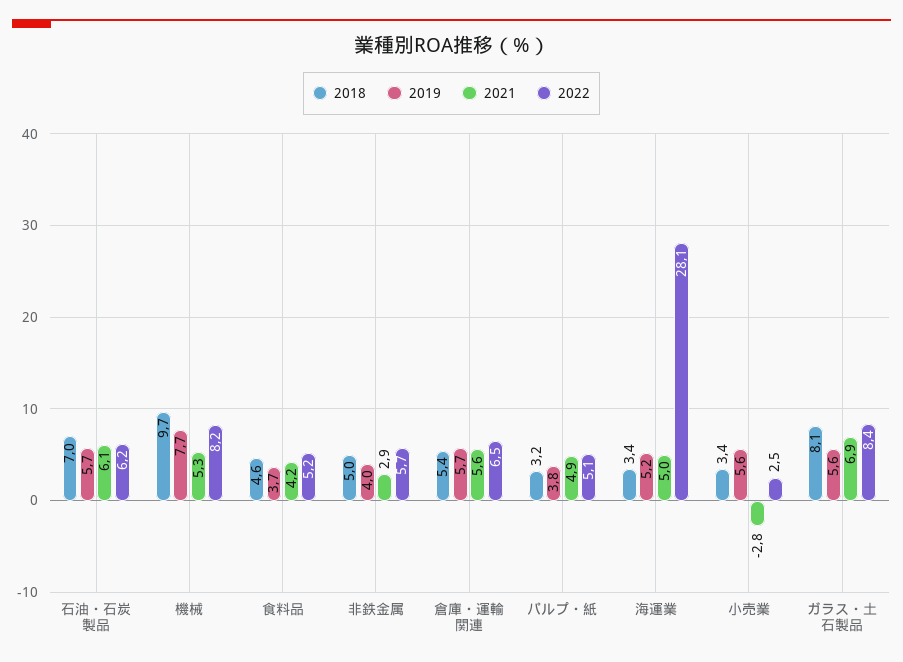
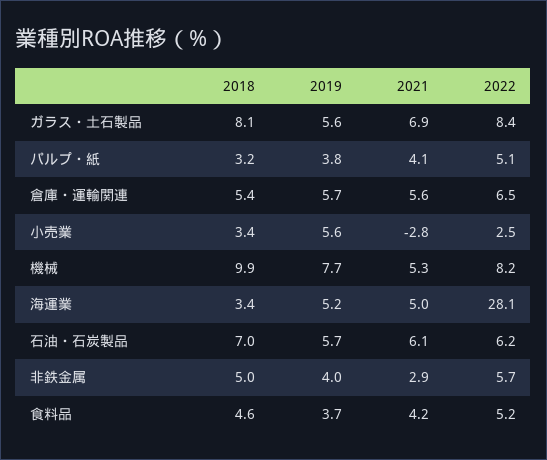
2018, 機械: 9.7 -> 9.9
2021, パルプ・紙: 4.9 -> 4.1

